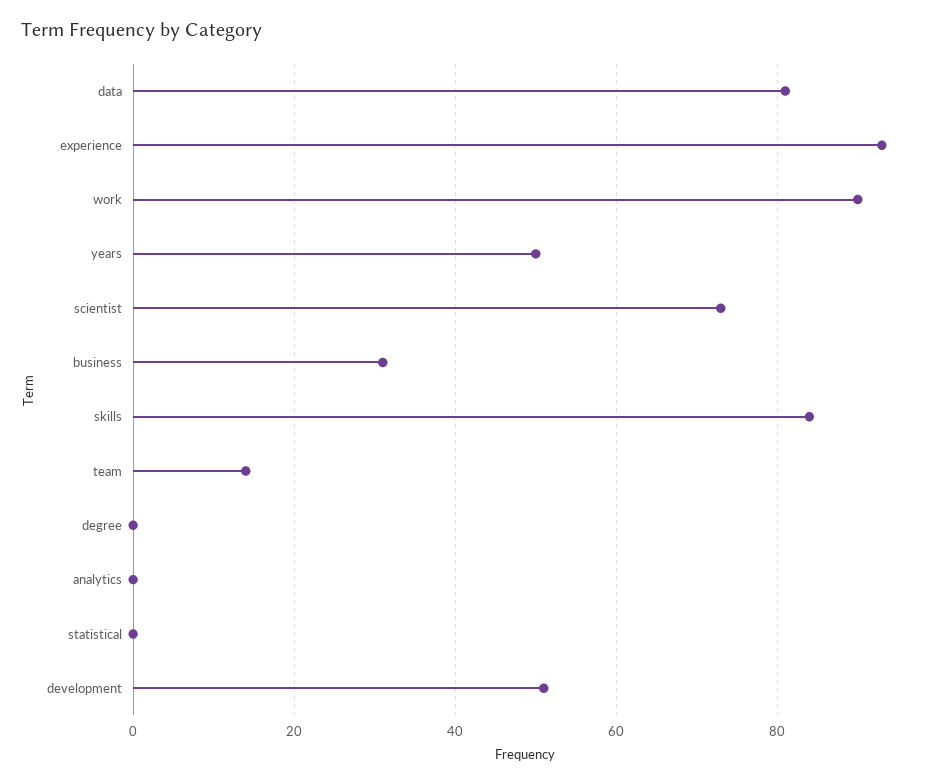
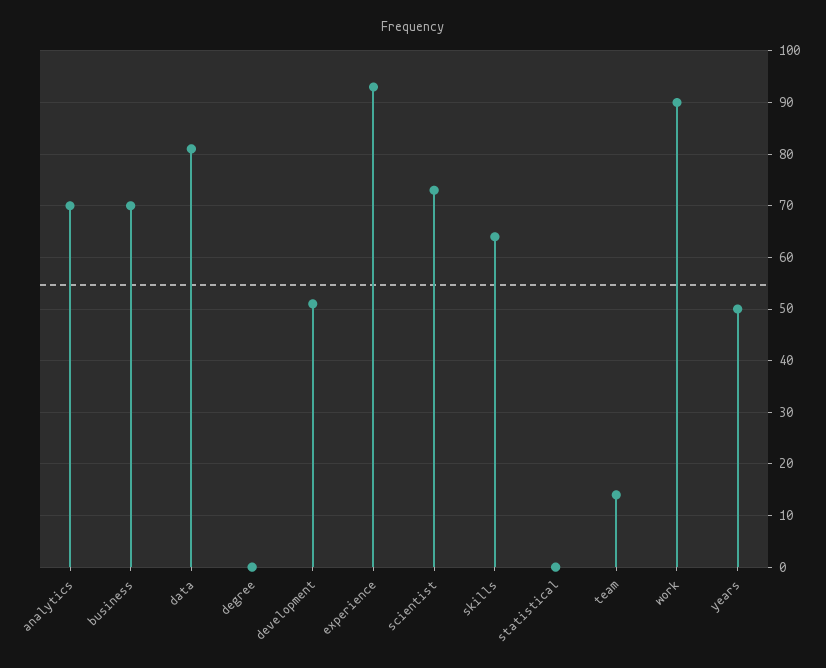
business: 30 -> 70
skills: 85 -> 65
analytics: 0 -> 70

